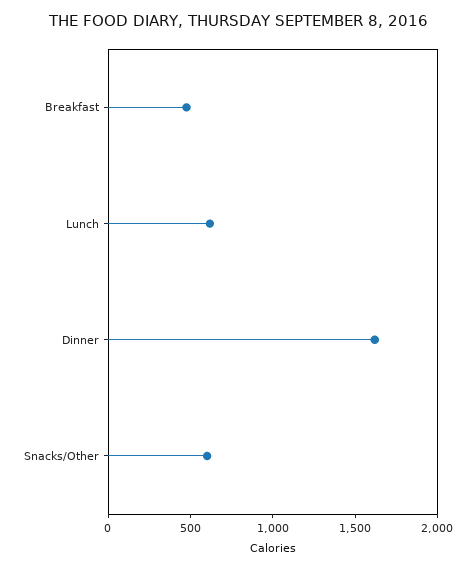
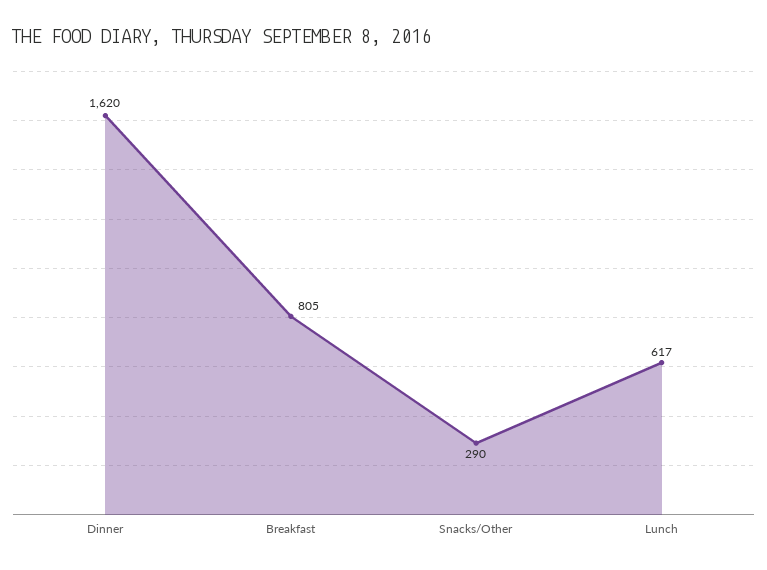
Breakfast: 500 -> 805
Snacks/Other: 600 -> 290

